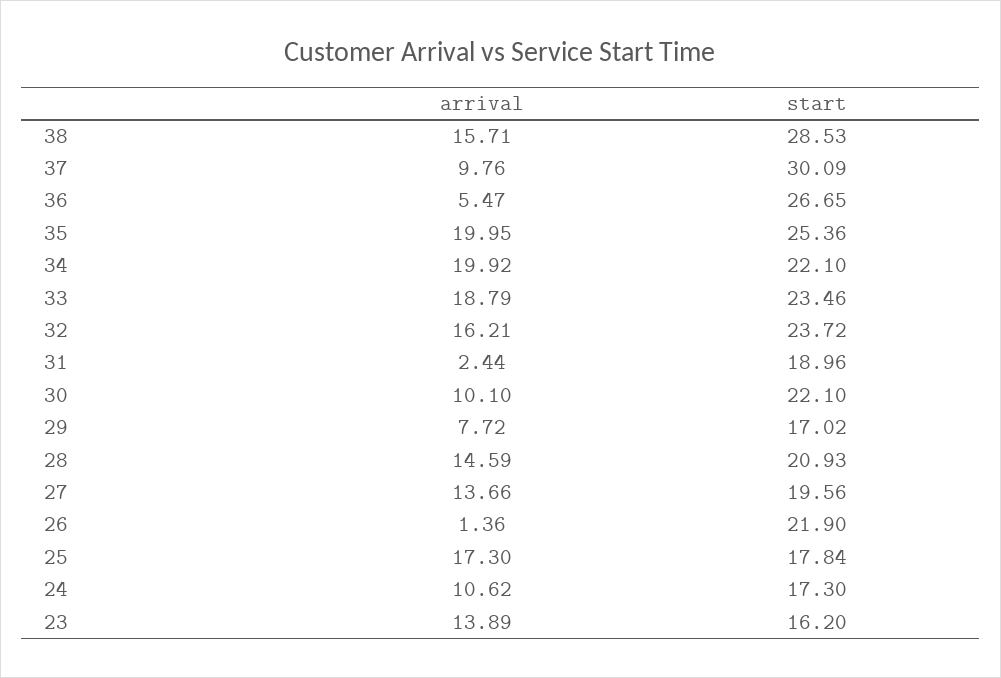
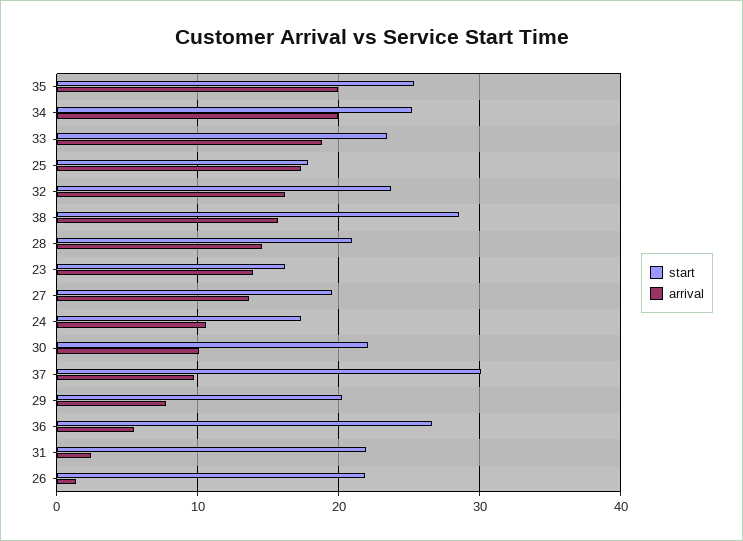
start, 34: 22.1 -> 25
start, 31: 18.96 -> 22
start, 29: 17.02 -> 20

